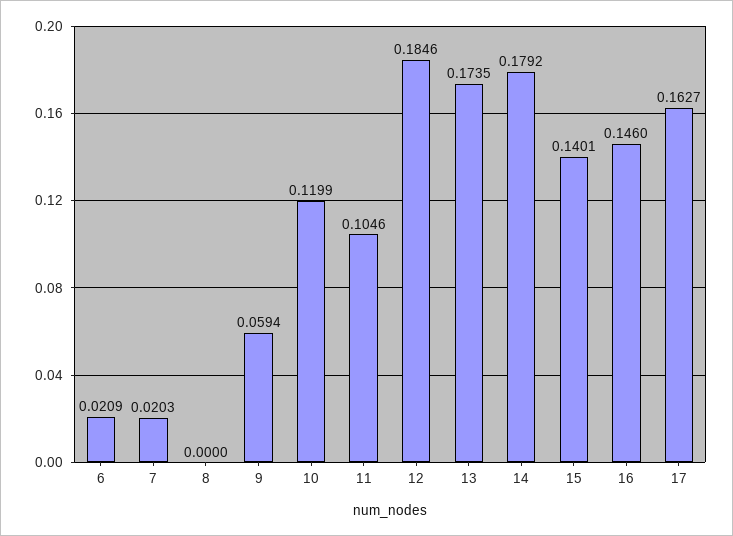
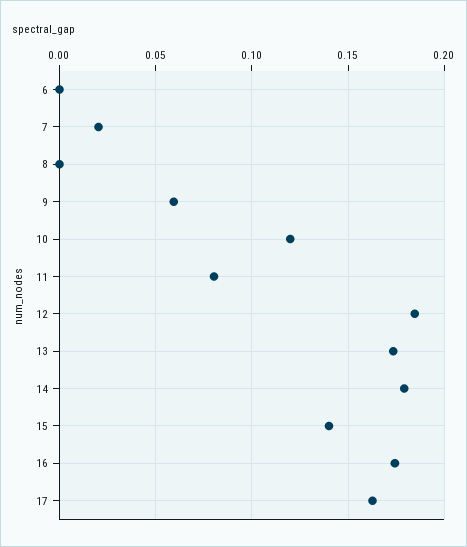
6: 0.0209 -> 0
11: 0.1046 -> 0.08
16: 0.146 -> 0.175

